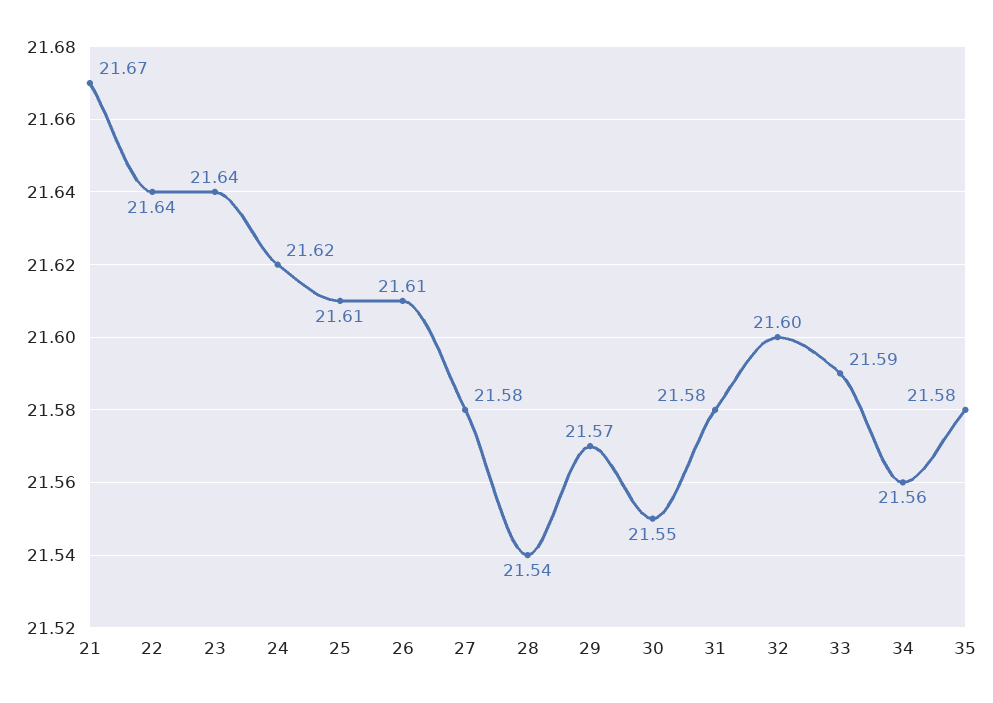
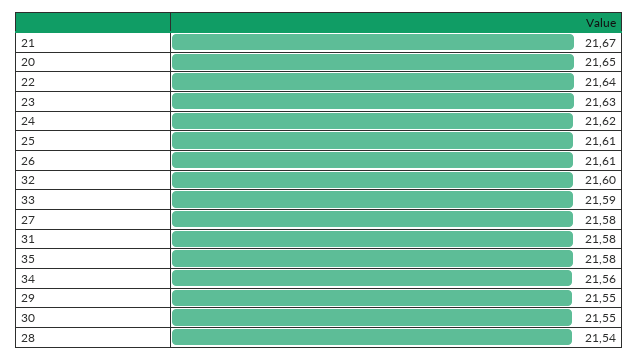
23: 21.64 -> 21.63
29: 21.57 -> 21.55
20: none -> 21.65

